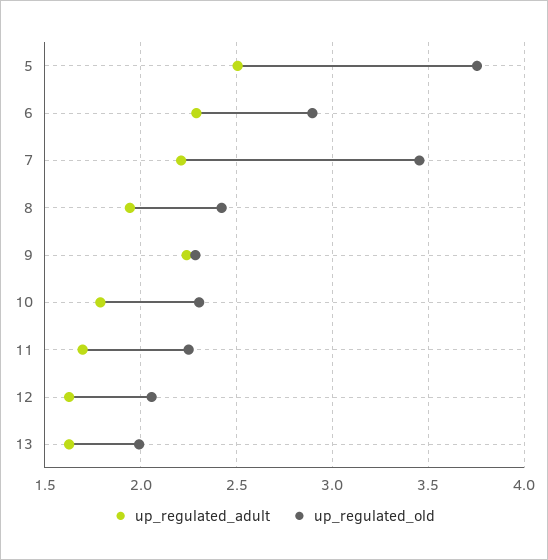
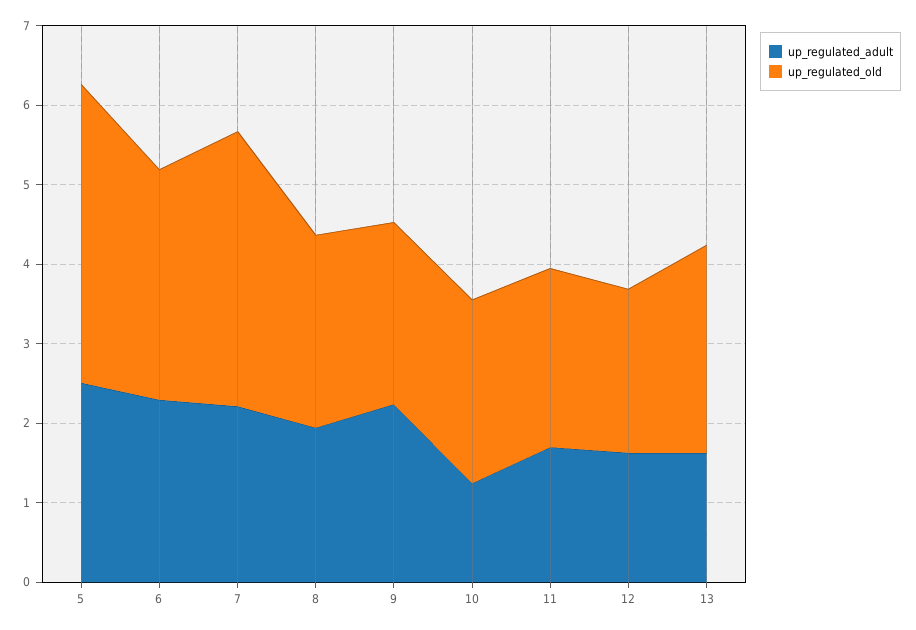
up_regulated_adult, 10: 1.8 -> 1.2
up_regulated_old, 13: 2 -> 2.6

